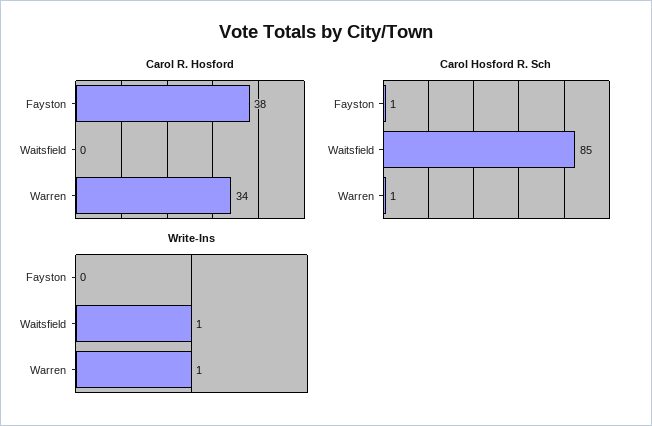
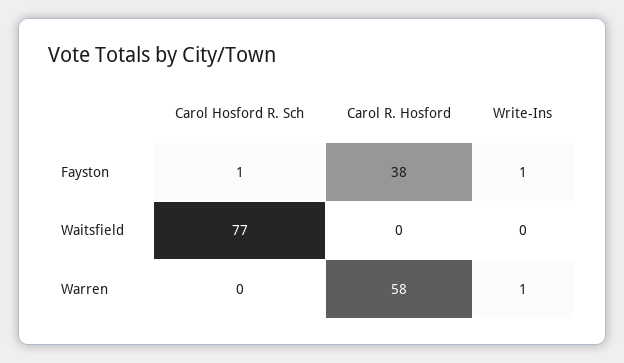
Carol R. Hosford, Warren: 34 -> 58
Carol Hosford R. Sch, Waitsfield: 85 -> 77
Carol Hosford R. Sch, Warren: 1 -> 0
Write-Ins, Fayston: 0 -> 1
Write-Ins, Waitsfield: 1 -> 0

